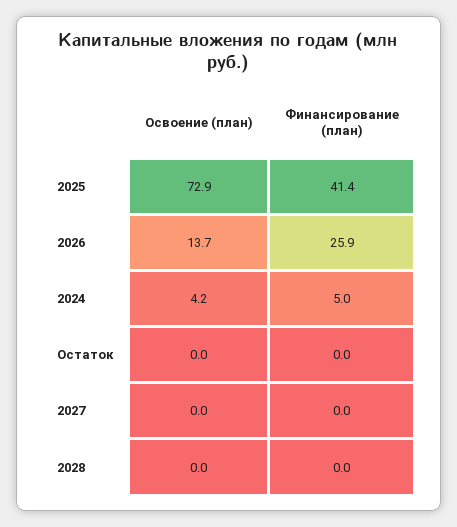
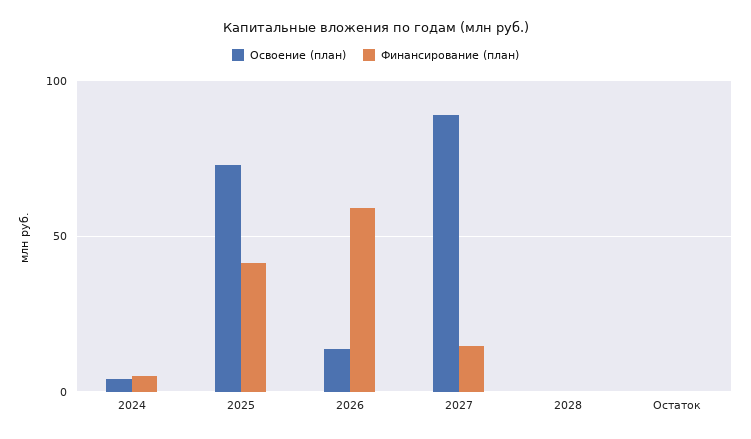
Финансирование (план), 2026: 25.9 -> 60
Освоение (план), 2027: 0 -> 90
Финансирование (план), 2027: 0 -> 15

